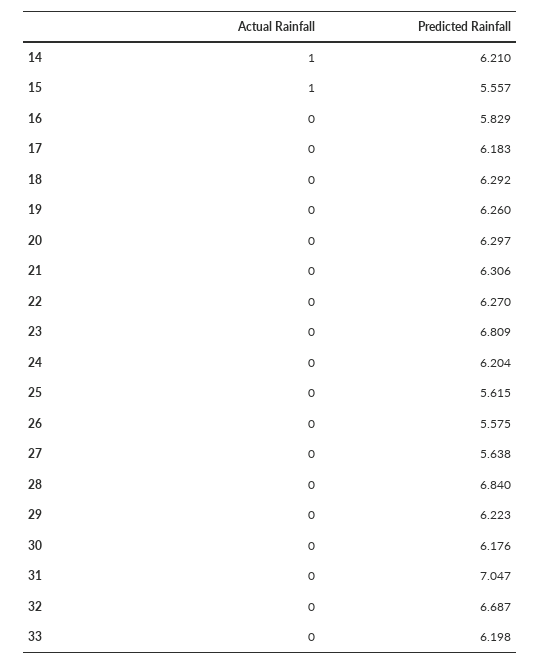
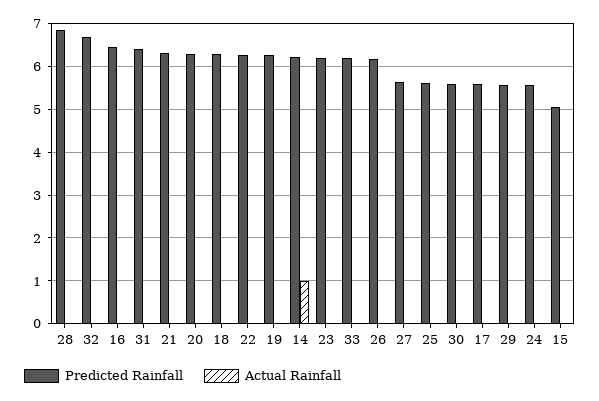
Actual Rainfall, 15: 1 -> 0
Predicted Rainfall, 15: 5.557 -> 5
Predicted Rainfall, 16: 5.829 -> 6.4
Predicted Rainfall, 17: 6.183 -> 5.6
Predicted Rainfall, 23: 6.809 -> 6.2
Predicted Rainfall, 24: 6.204 -> 5.6
Predicted Rainfall, 26: 5.575 -> 6.2
Predicted Rainfall, 29: 6.223 -> 5.6
Predicted Rainfall, 30: 6.176 -> 5.6
Predicted Rainfall, 31: 7.047 -> 6.4

